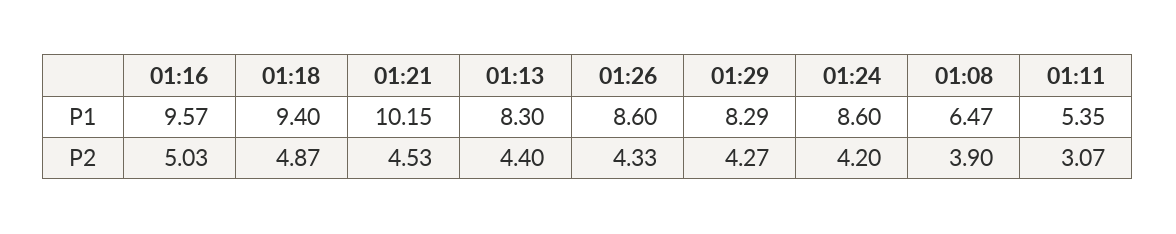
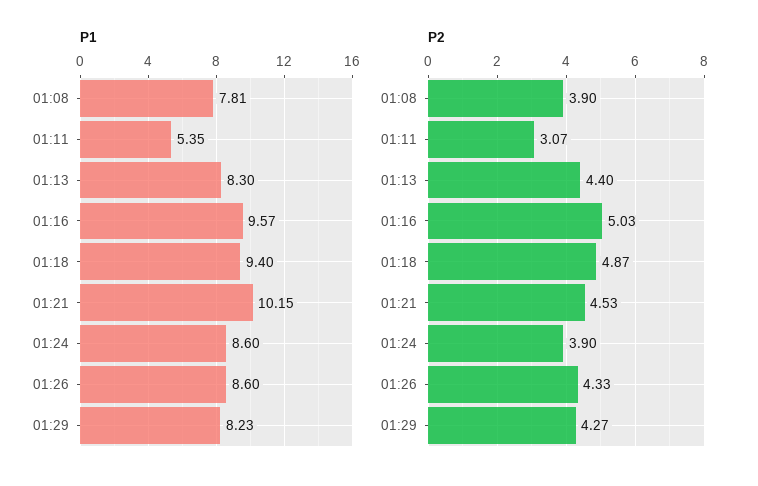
P1, 01:29: 8.29 -> 8.23
P1, 01:08: 6.47 -> 7.81
P2, 01:24: 4.2 -> 3.9

